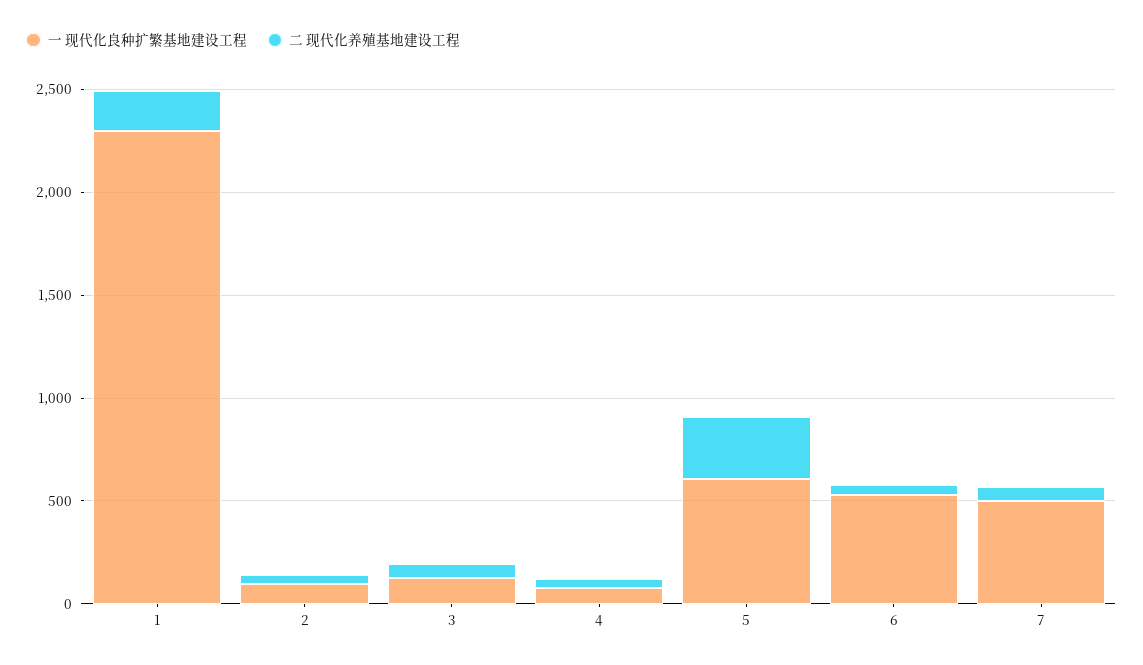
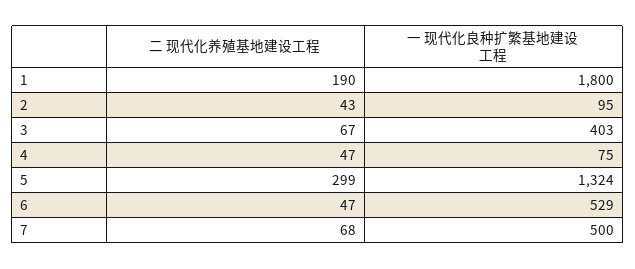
一 现代化良种扩繁基地建设工程, 1: 2300 -> 1800
一 现代化良种扩繁基地建设工程, 3: 100 -> 403
一 现代化良种扩繁基地建设工程, 5: 600 -> 1324

